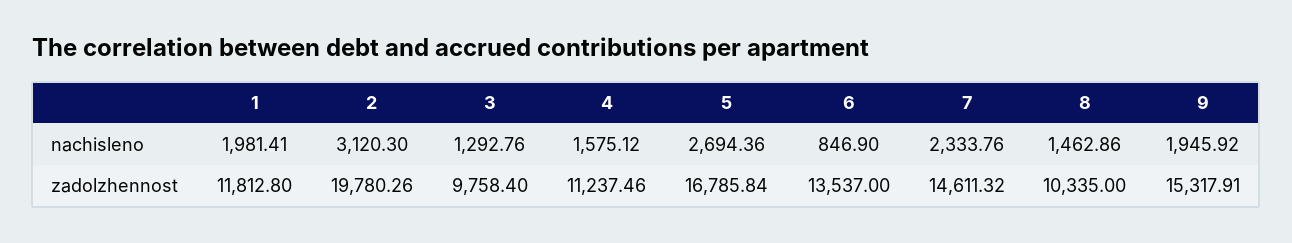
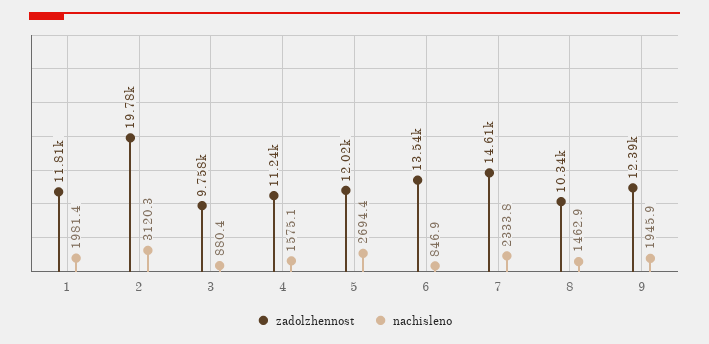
nachisleno, 3: 1292.76 -> 880.4
zadolzhennost, 5: 16785.84 -> 12020
zadolzhennost, 9: 15317.91 -> 12390

